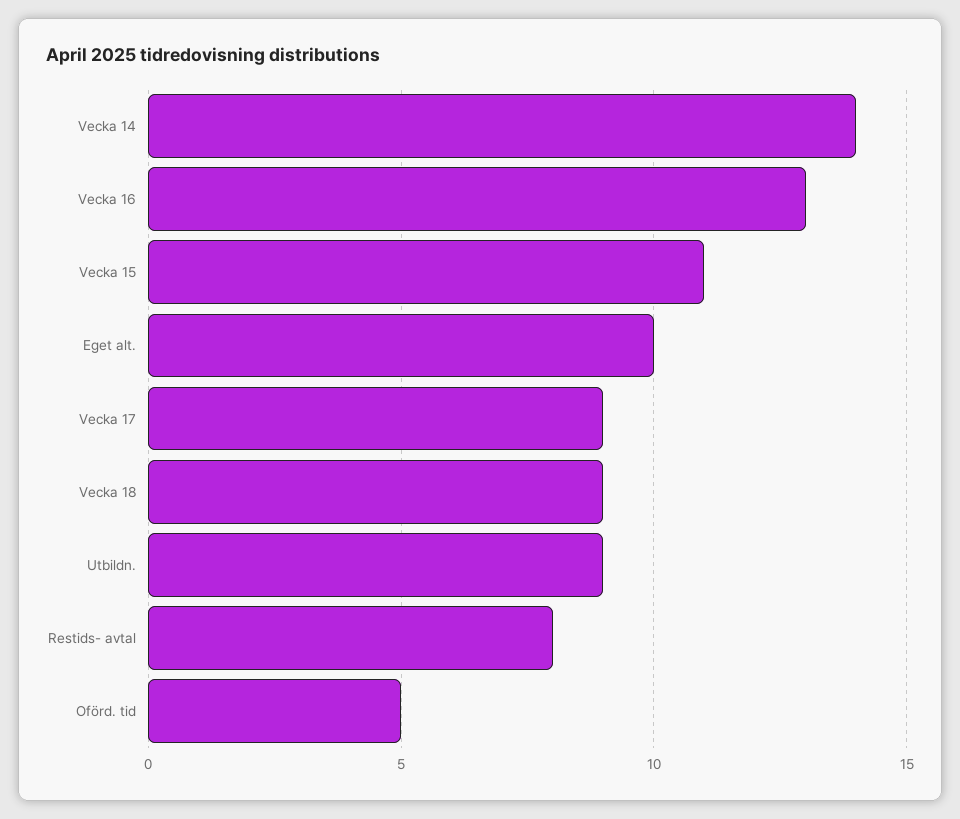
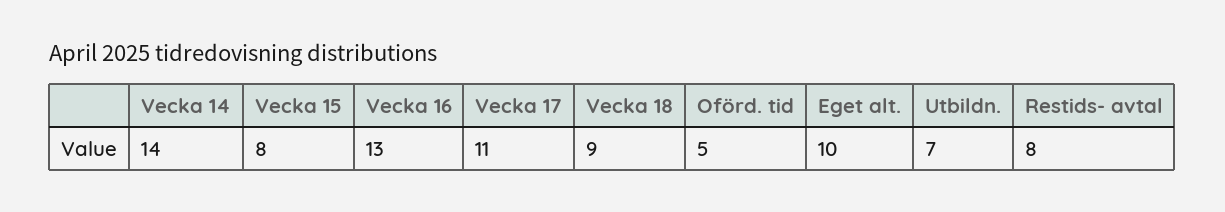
Vecka 15: 11 -> 8
Vecka 17: 9 -> 11
Utbildn.: 9 -> 7

